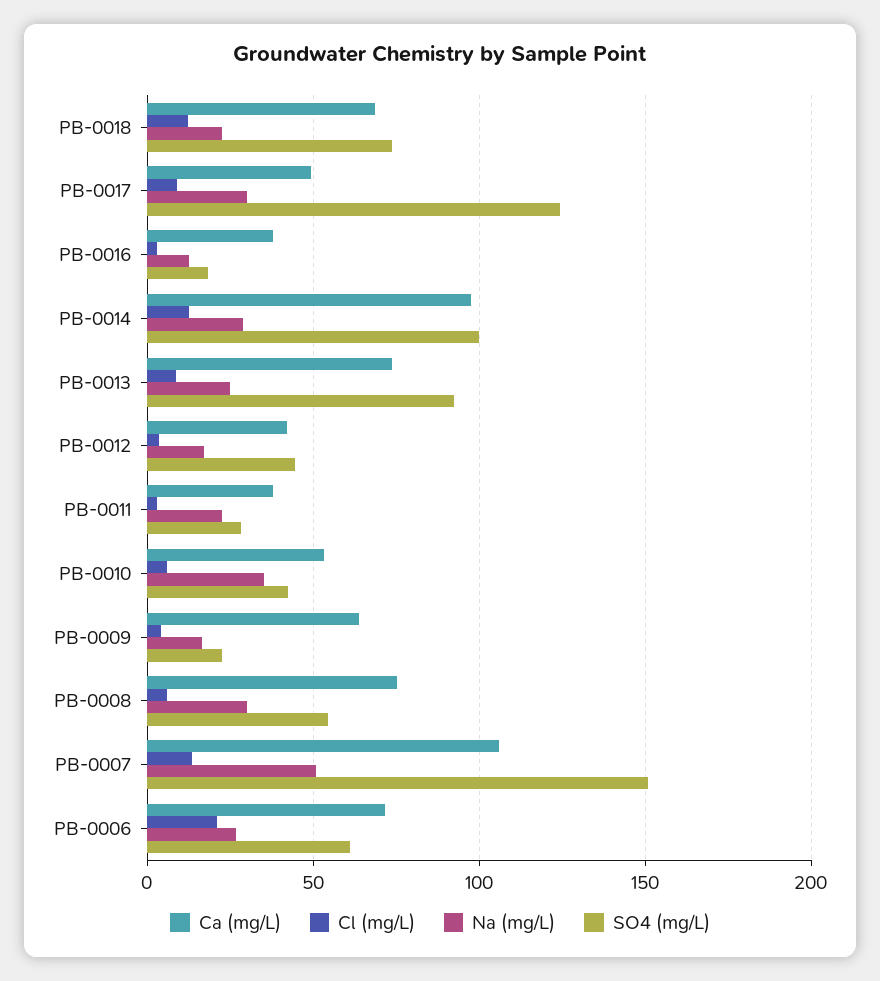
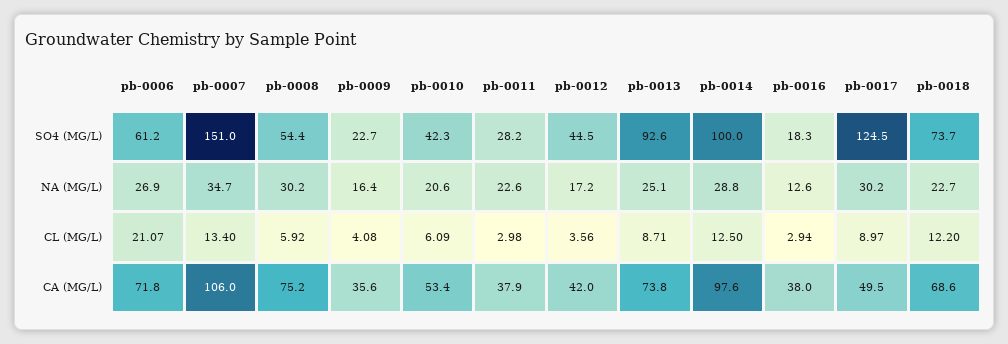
Na (mg/L), PB-0010: 35 -> 20.6
Ca (mg/L), PB-0009: 65 -> 35.6
Na (mg/L), PB-0007: 50 -> 34.7

